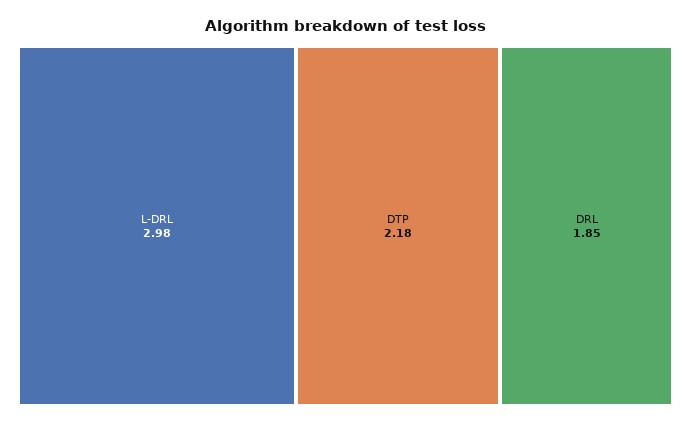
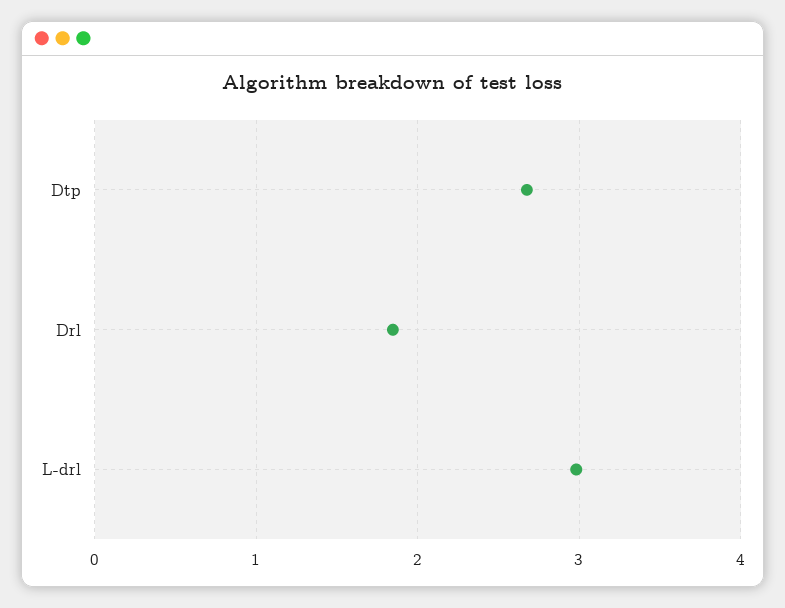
DTP: 2.18 -> 2.7

